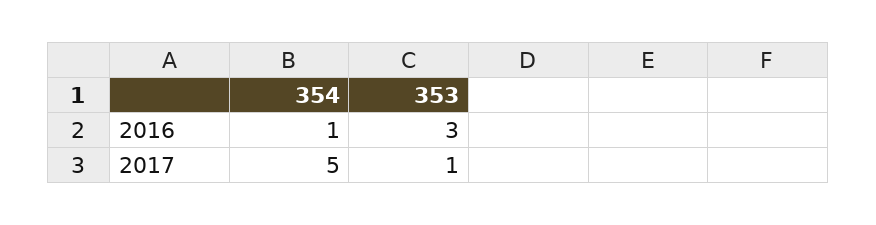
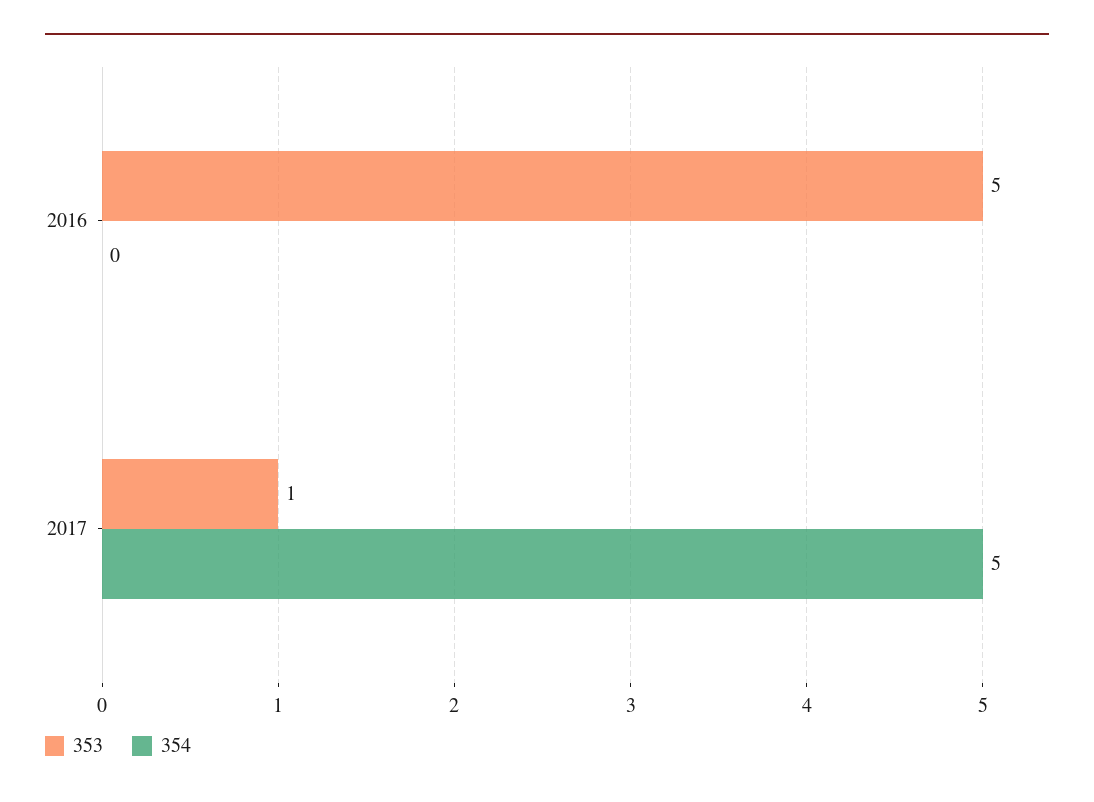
354, 2016: 1 -> 0
353, 2016: 3 -> 5

